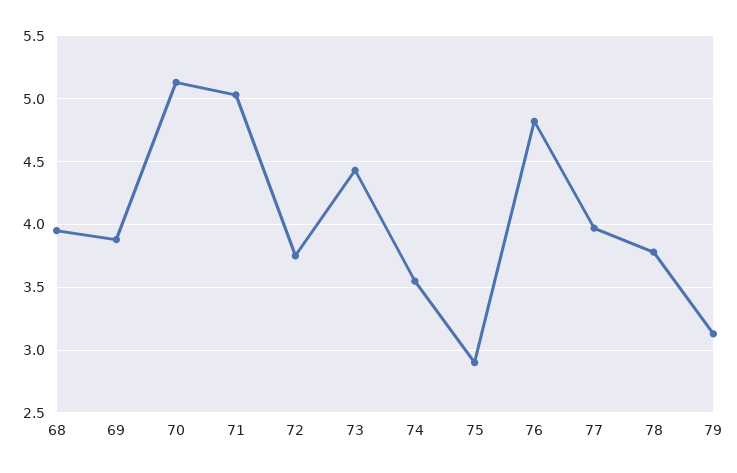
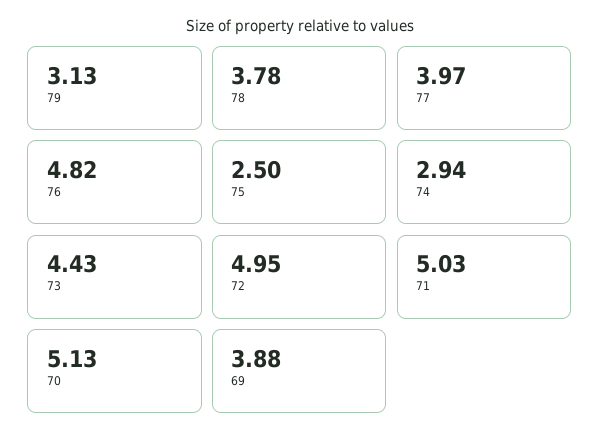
68: 3.95 -> none
72: 3.75 -> 4.95
74: 3.55 -> 2.94
75: 2.9 -> 2.5

